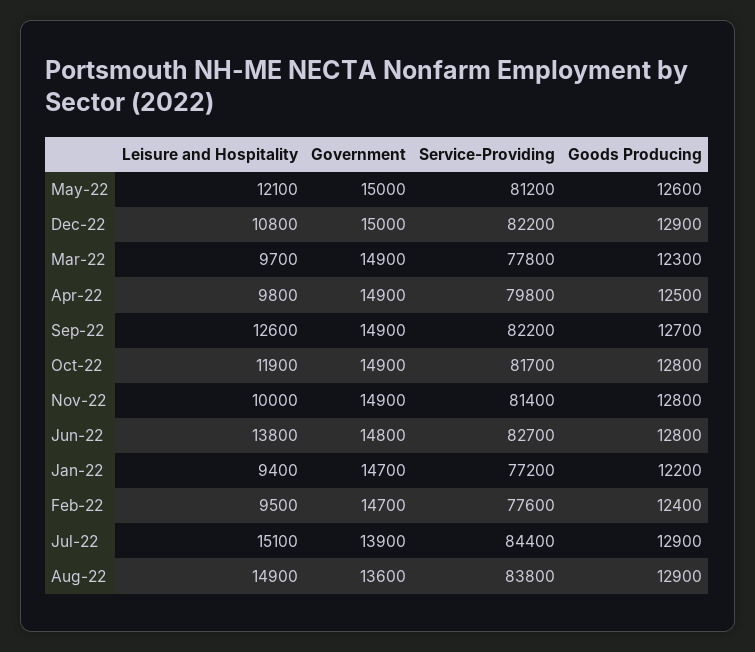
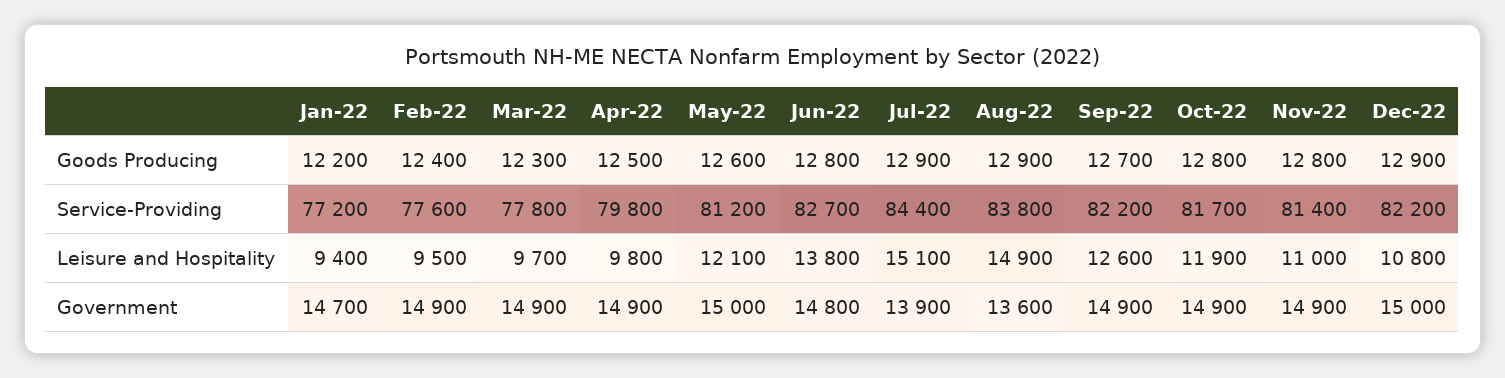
Leisure and Hospitality, Nov-22: 10000 -> 11000
Government, Feb-22: 14700 -> 14900

